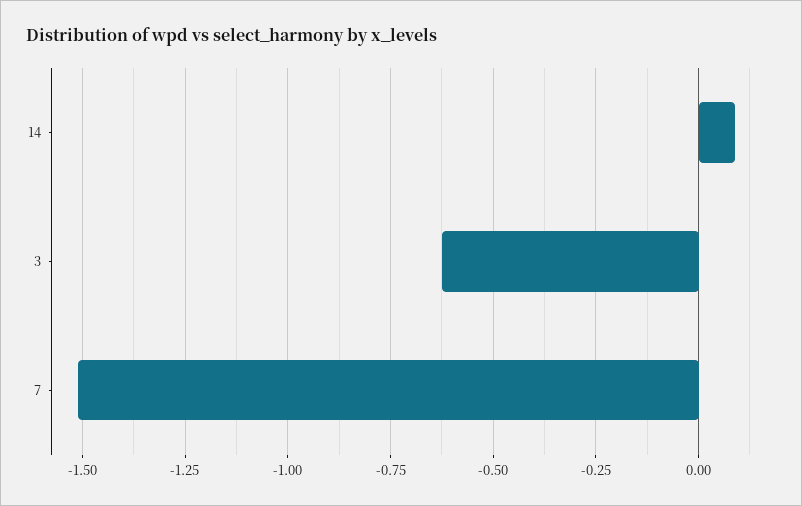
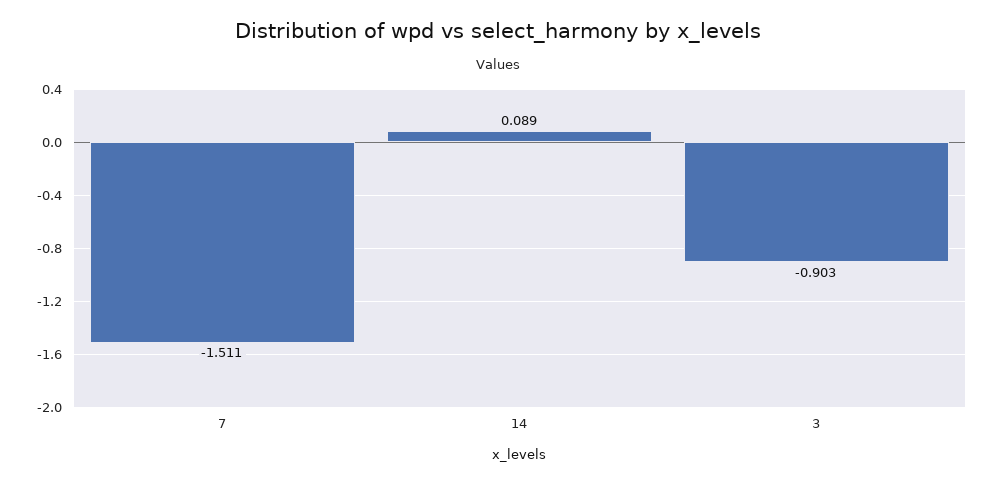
3: -0.625 -> -0.903

